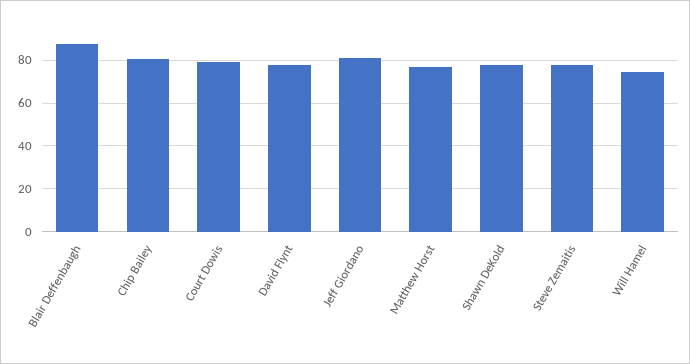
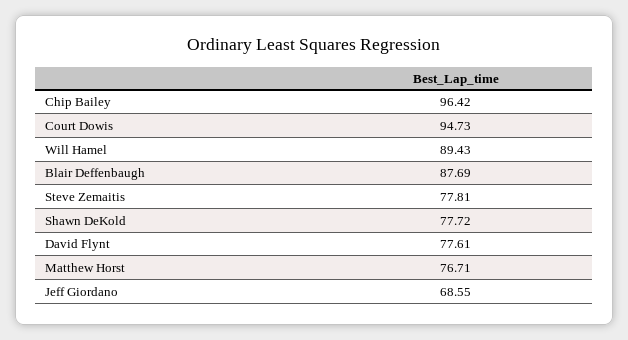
Chip Bailey: 80 -> 96.42
Court Dowis: 80 -> 94.73
Jeff Giordano: 80 -> 68.55
Will Hamel: 75 -> 89.43

